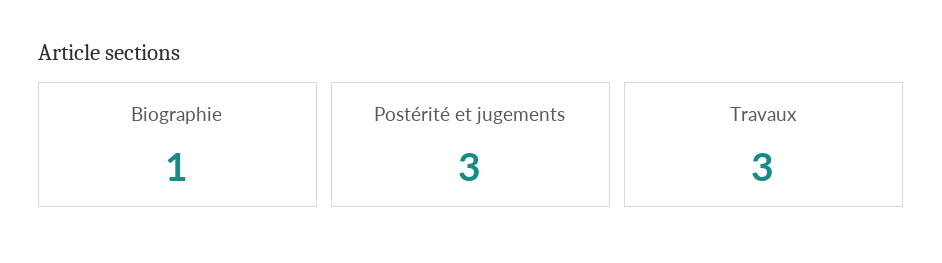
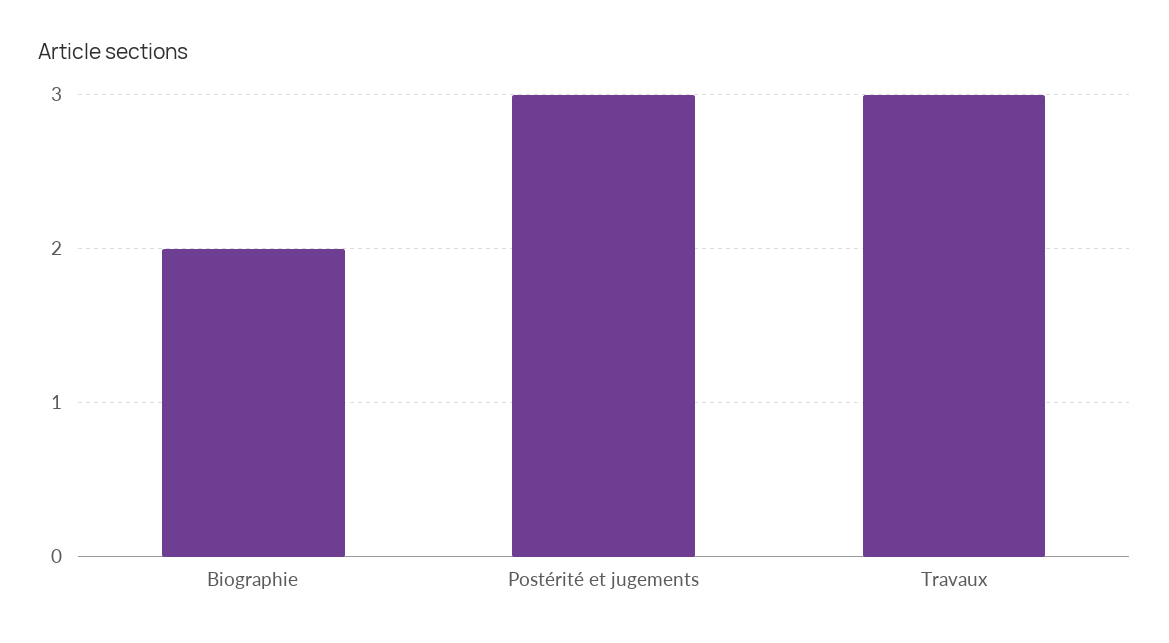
Biographie: 1 -> 2

